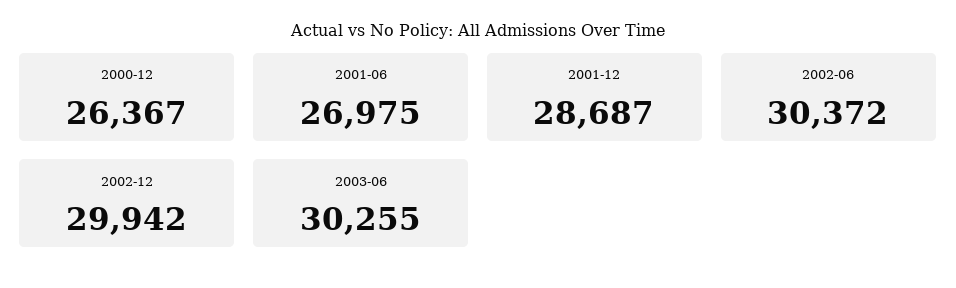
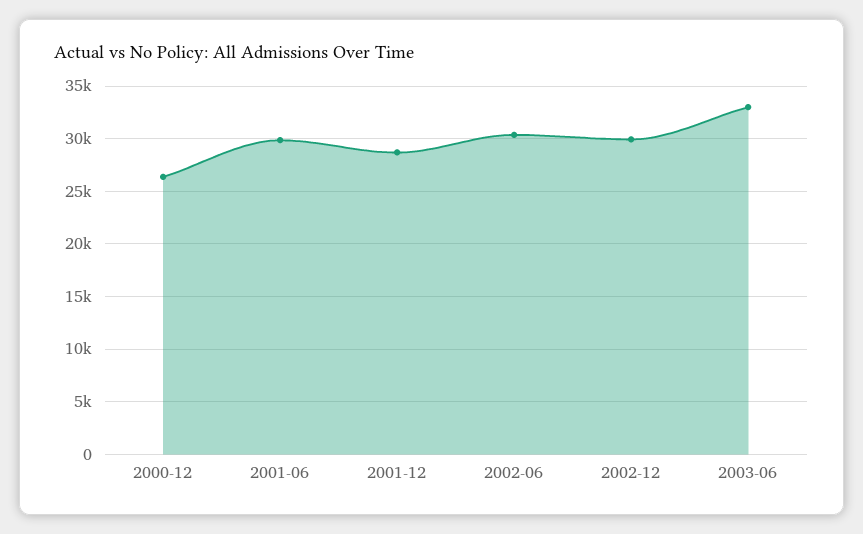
2001-06: 26975 -> 30000
2003-06: 30255 -> 33000

